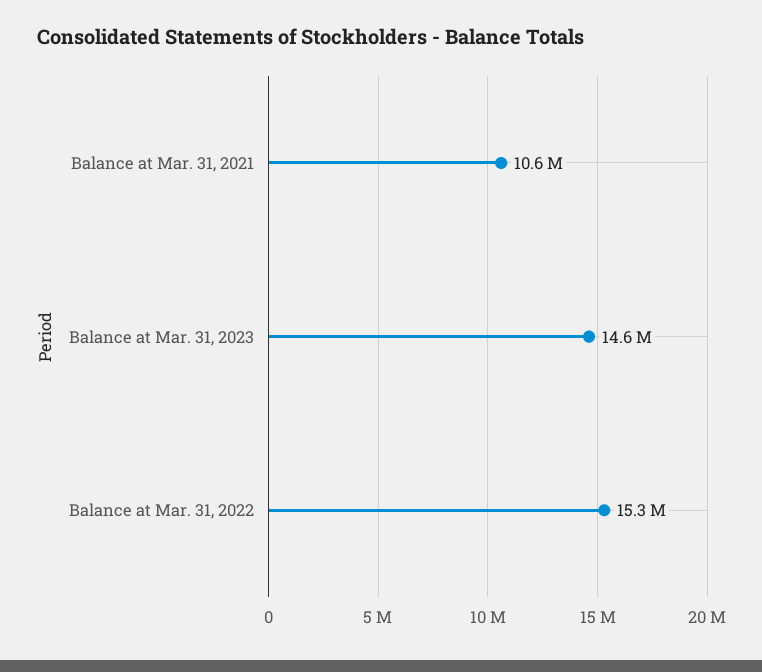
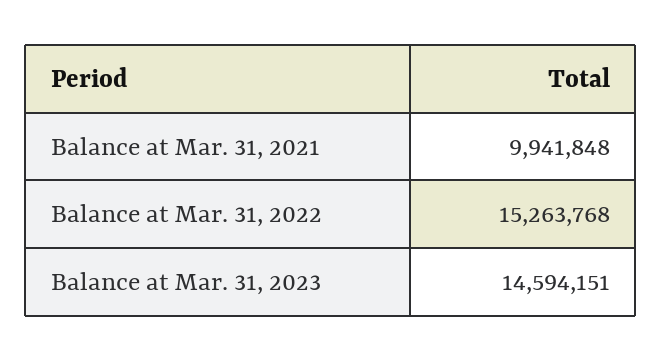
Balance at Mar. 31, 2021: 10600000 -> 9941848

